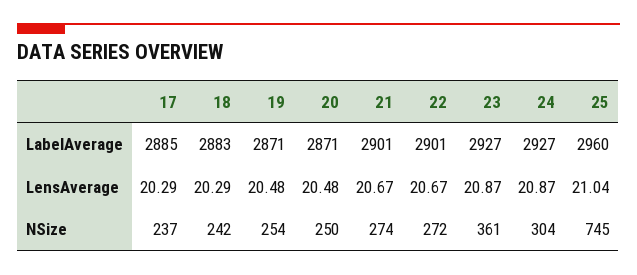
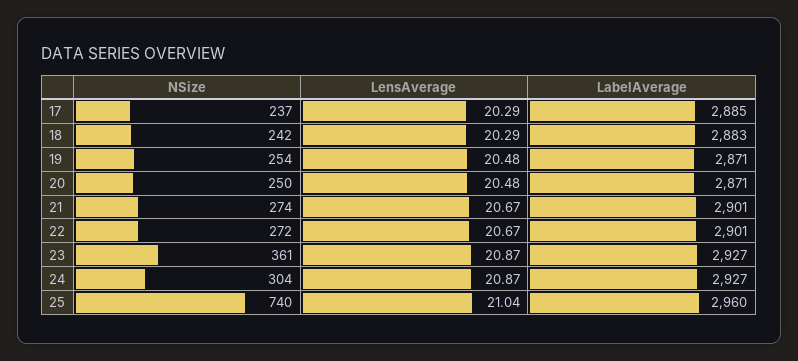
25, NSize: 745 -> 740

